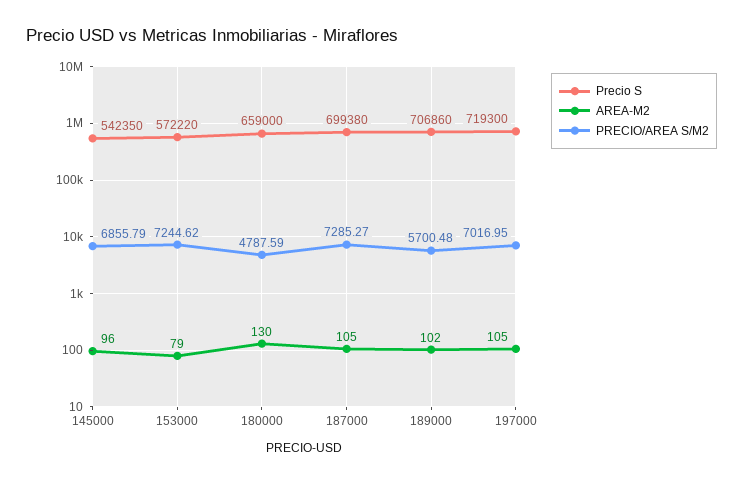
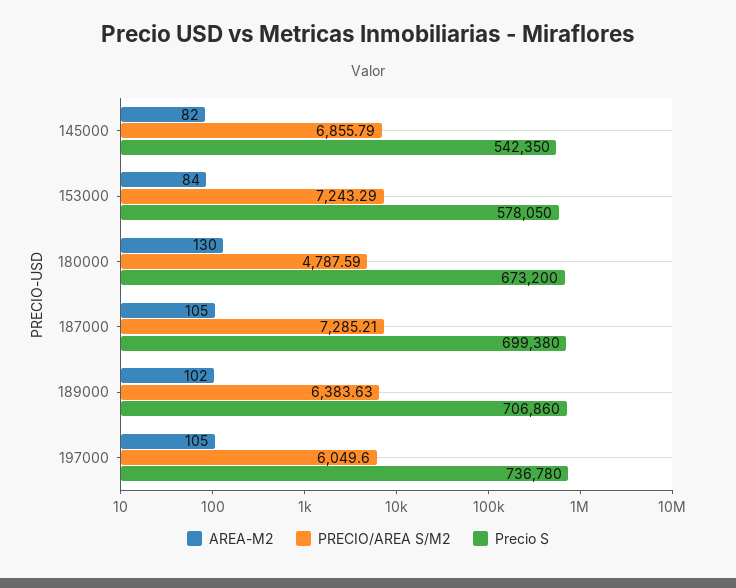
AREA-M2, 145000: 96 -> 82
Precio S, 153000: 572220 -> 578050
AREA-M2, 153000: 79 -> 84
PRECIO/AREA S/M2, 153000: 7244.62 -> 7243.29
Precio S, 180000: 659000 -> 673200
PRECIO/AREA S/M2, 187000: 7285.27 -> 7285.21
PRECIO/AREA S/M2, 189000: 5700.48 -> 6383.63
Precio S, 197000: 719300 -> 736780
PRECIO/AREA S/M2, 197000: 7016.95 -> 6049.6

